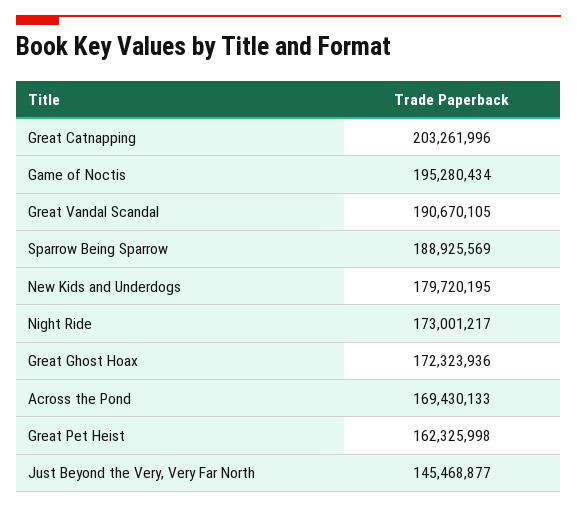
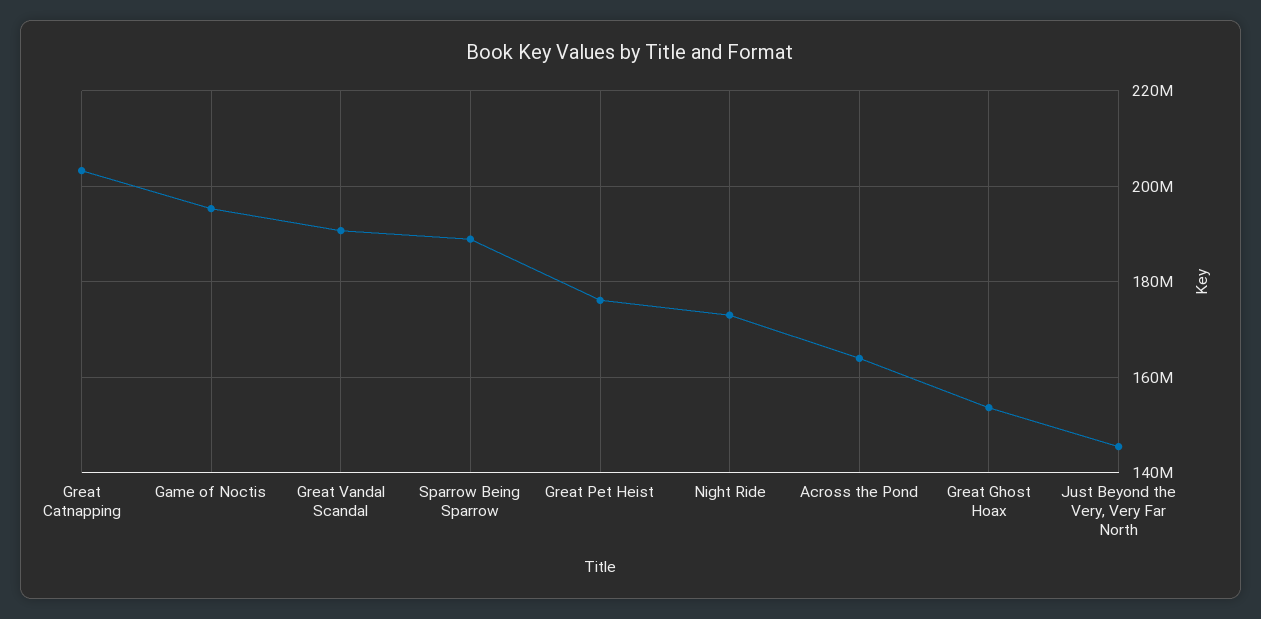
New Kids and Underdogs: 179720195 -> none
Great Ghost Hoax: 172323936 -> 154000000
Across the Pond: 169430133 -> 164000000
Great Pet Heist: 162325998 -> 176000000

